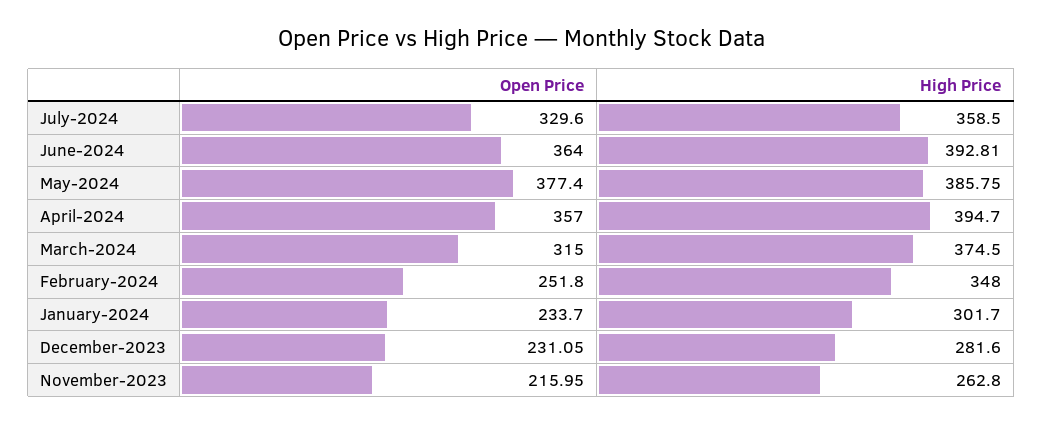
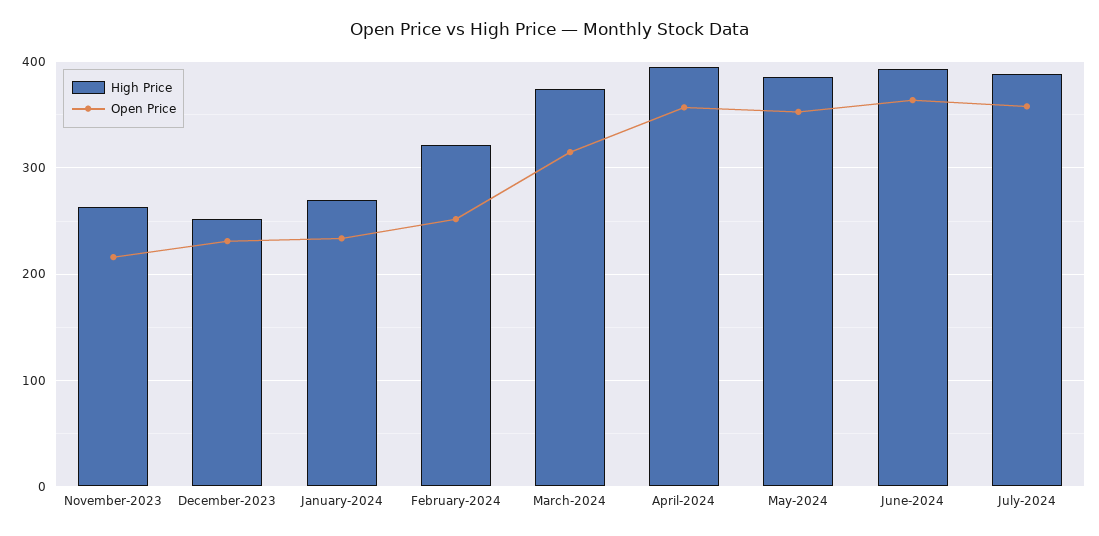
Open Price, July-2024: 329.6 -> 360
High Price, July-2024: 358.5 -> 390
Open Price, May-2024: 377.4 -> 350
High Price, February-2024: 348 -> 320
High Price, January-2024: 301.7 -> 270
High Price, December-2023: 281.6 -> 250

